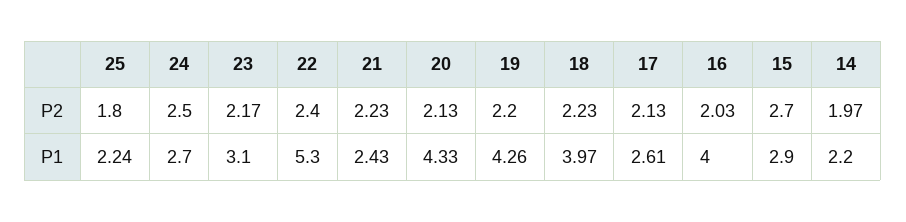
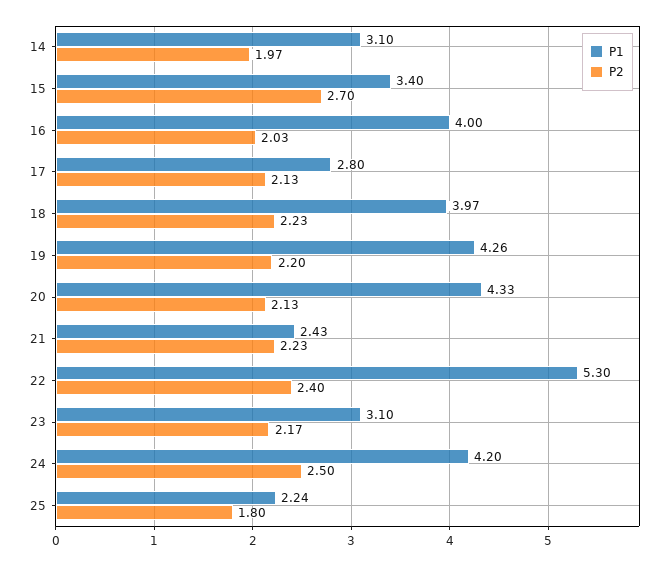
P1, 24: 2.7 -> 4.2
P1, 17: 2.61 -> 2.8
P1, 15: 2.9 -> 3.4
P1, 14: 2.2 -> 3.1

